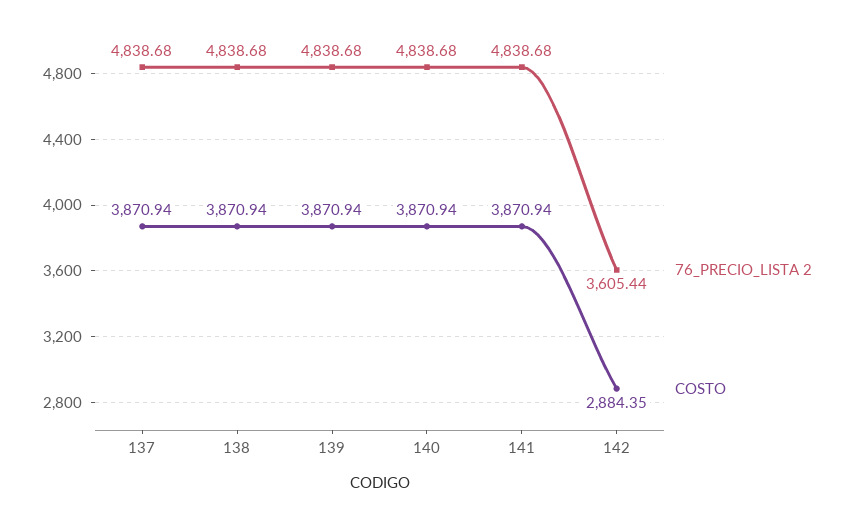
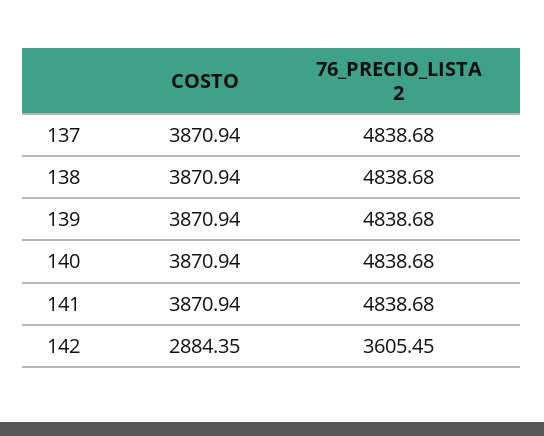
76_PRECIO_LISTA 2, 142: 3605.44 -> 3605.45

